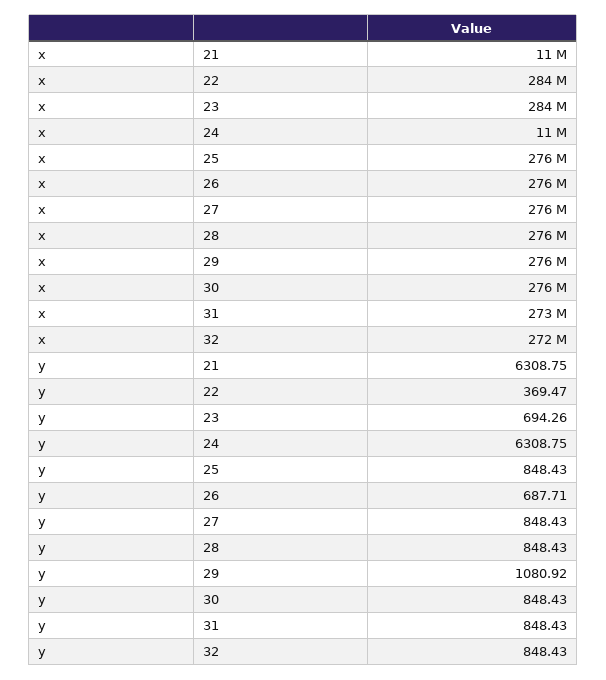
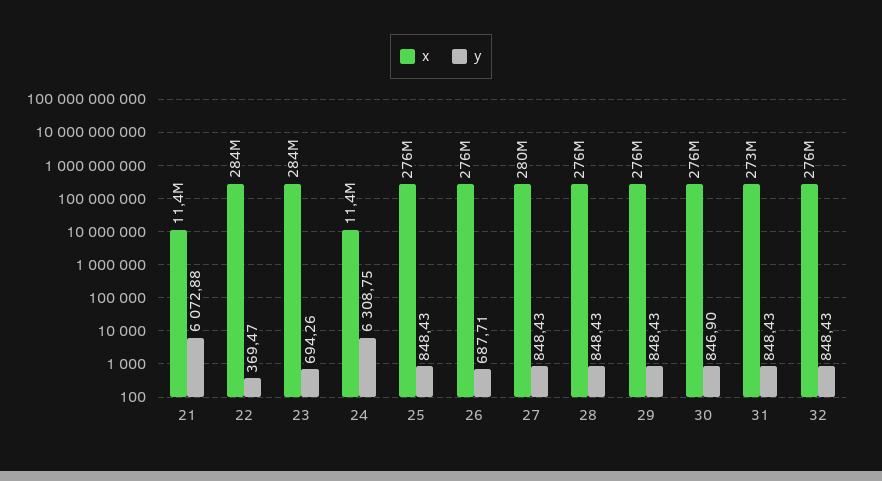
x, 27: 276000000 -> 280000000
x, 32: 272000000 -> 276000000
y, 21: 6308.75 -> 6072.88
y, 29: 1080.92 -> 848.43
y, 30: 848.43 -> 846.9

